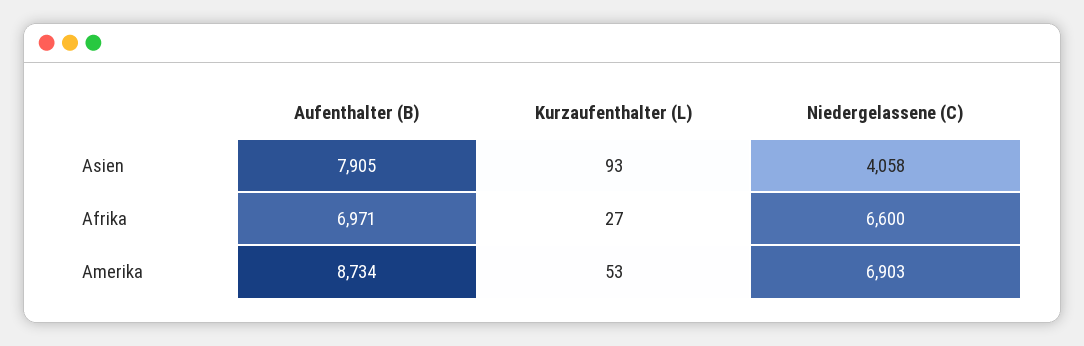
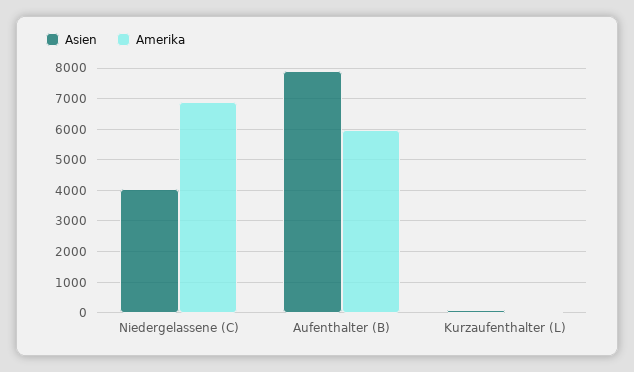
Afrika, Aufenthalter (B): 6971 -> none
Afrika, Kurzaufenthalter (L): 27 -> none
Afrika, Niedergelassene (C): 6600 -> none
Amerika, Aufenthalter (B): 8734 -> 6000

